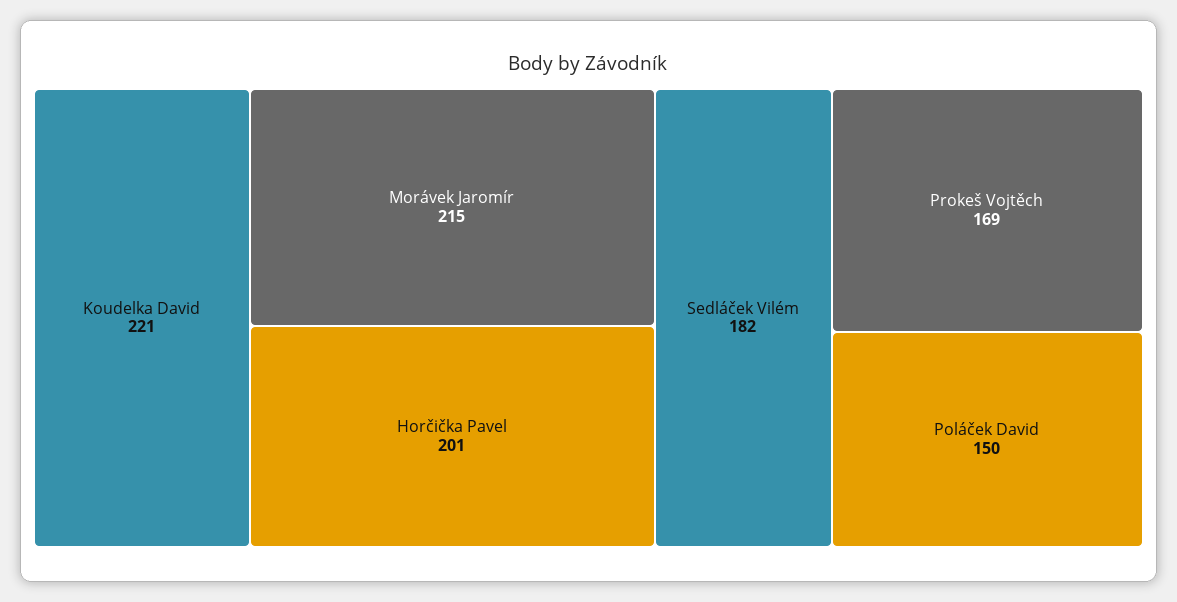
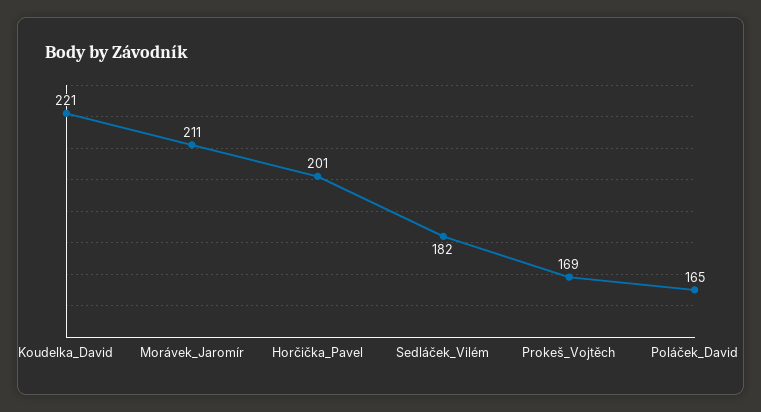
Morávek Jaromír: 215 -> 211
Poláček David: 150 -> 165

